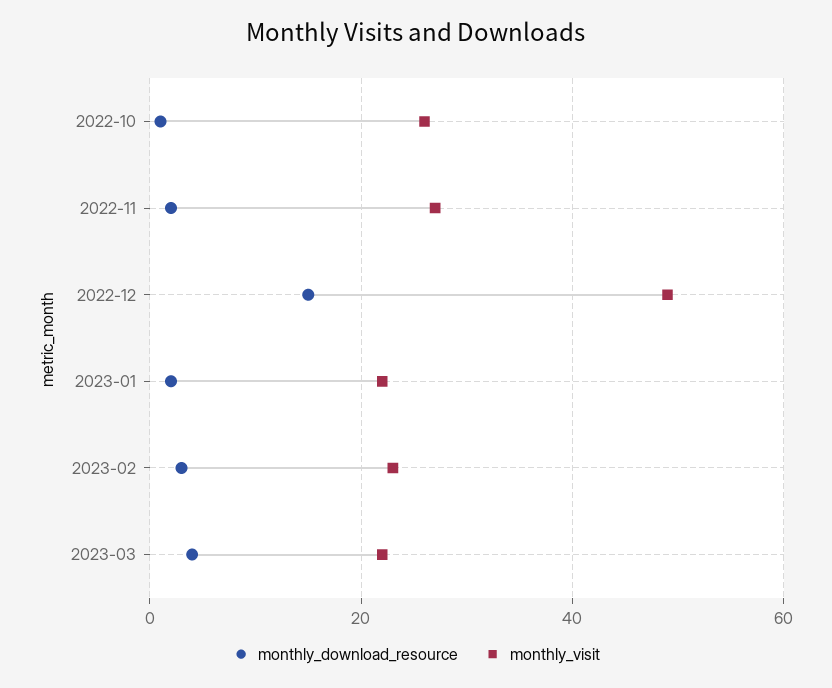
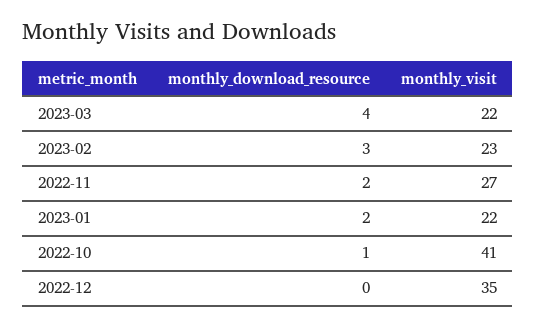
monthly_visit, 2022-10: 25 -> 41
monthly_download_resource, 2022-12: 15 -> 0
monthly_visit, 2022-12: 50 -> 35

